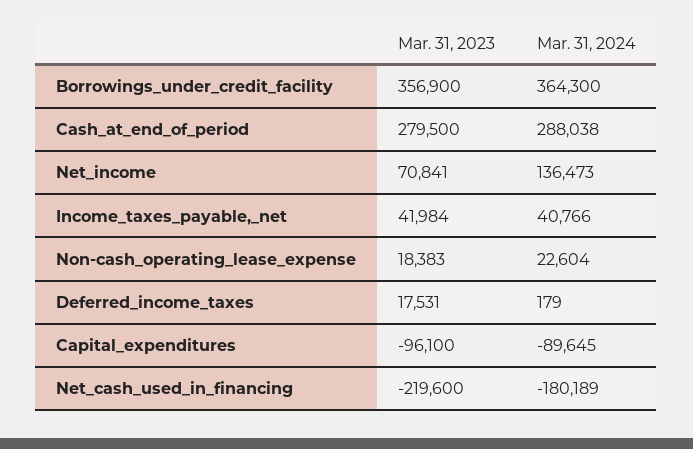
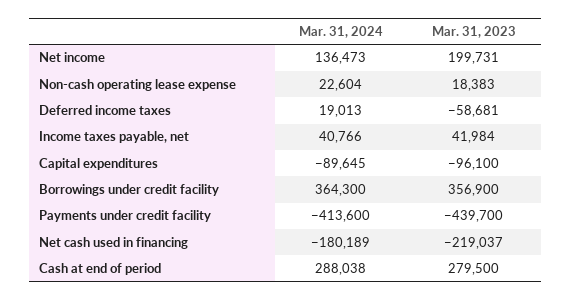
Mar. 31, 2023, Net_income: 70841 -> 199731
Mar. 31, 2023, Deferred_income_taxes: 17531 -> -58681
Mar. 31, 2024, Deferred_income_taxes: 179 -> 19013
Mar. 31, 2023, Net_cash_used_in_financing: -219600 -> -219037
Mar. 31, 2024, Payments under credit facility: none -> -413600
Mar. 31, 2023, Payments under credit facility: none -> -439700

